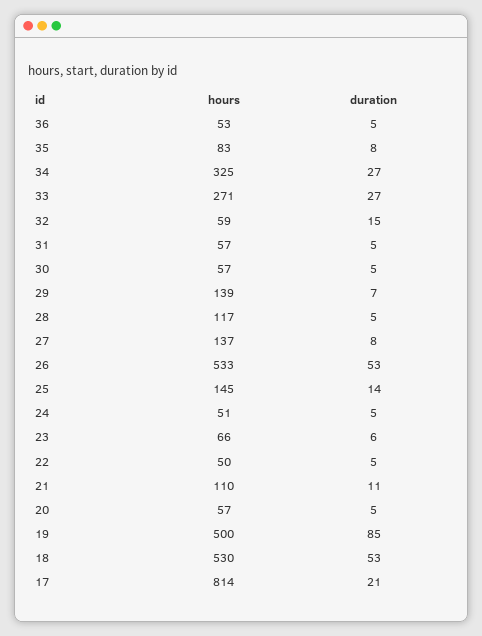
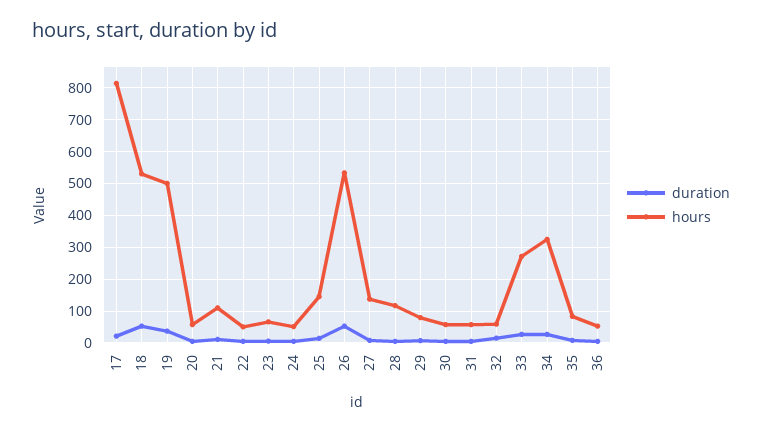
hours, 29: 139 -> 80
duration, 19: 85 -> 40

